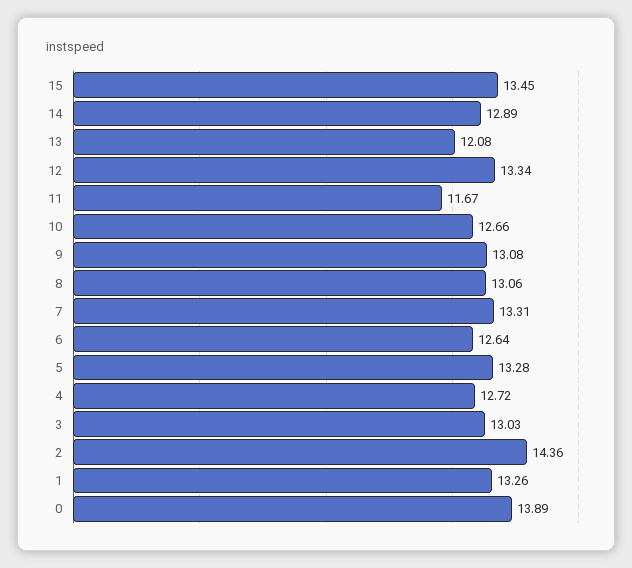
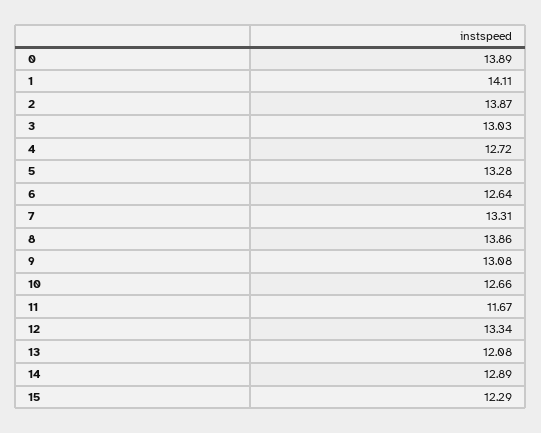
15: 13.45 -> 12.29
8: 13.06 -> 13.86
2: 14.36 -> 13.87
1: 13.26 -> 14.11

